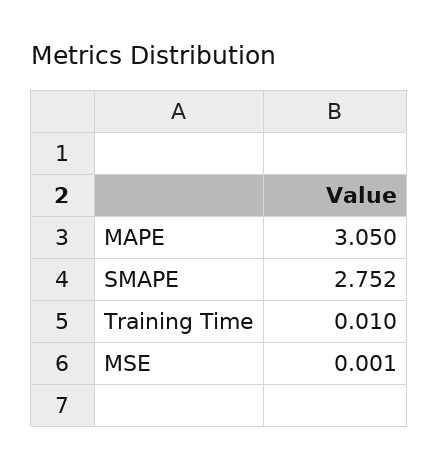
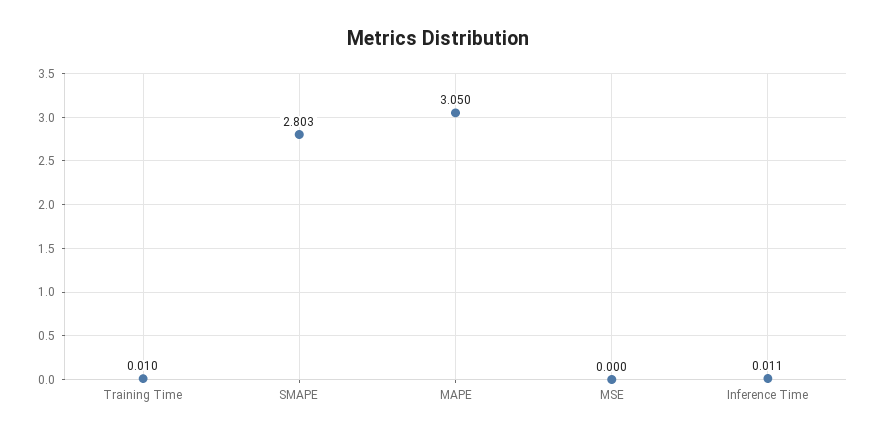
SMAPE: 2.752 -> 2.803
MSE: 0.001 -> 0
Inference Time: none -> 0.011

